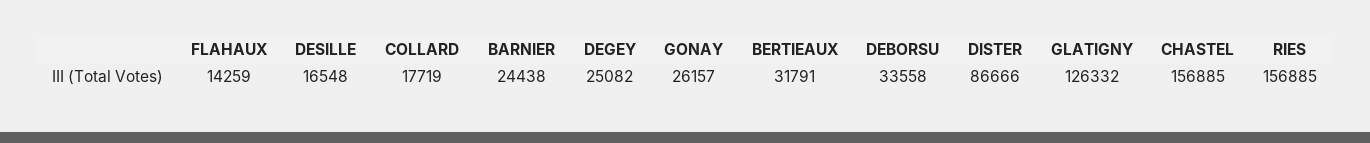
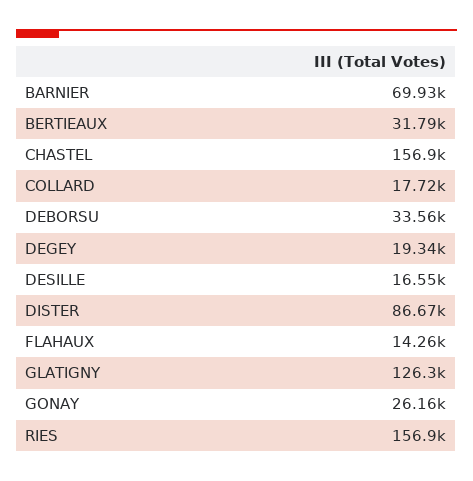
BARNIER: 24438 -> 69930
DEGEY: 25082 -> 19340

